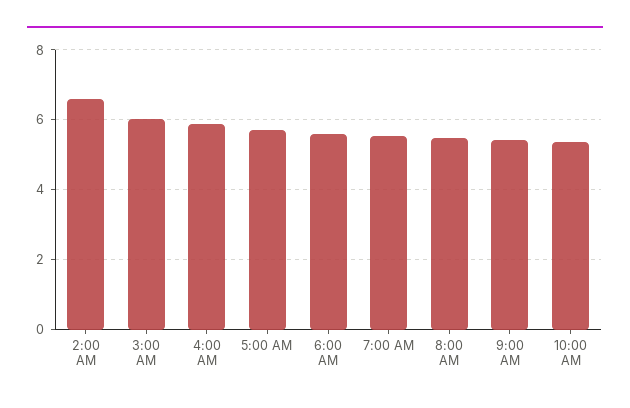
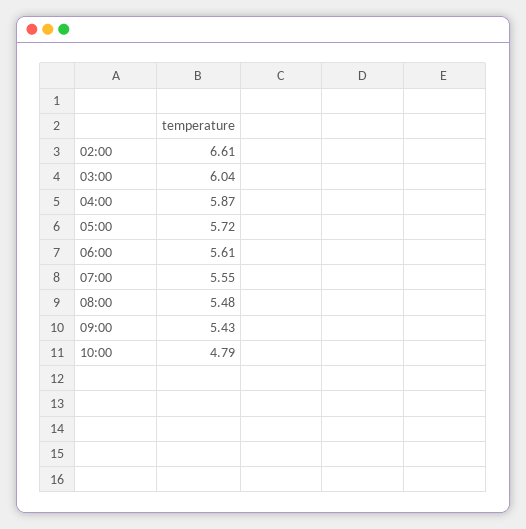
10:00 AM: 5.4 -> 4.79

